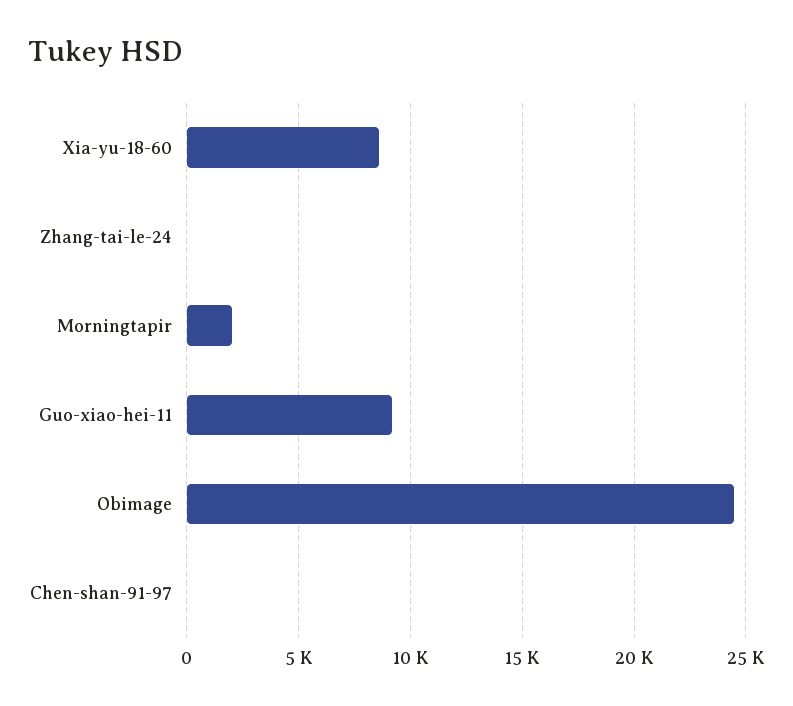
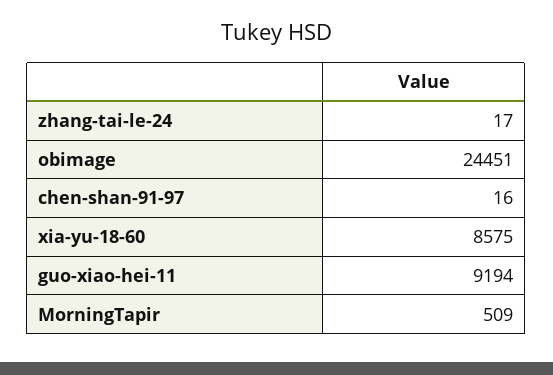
Morningtapir: 2000 -> 509

